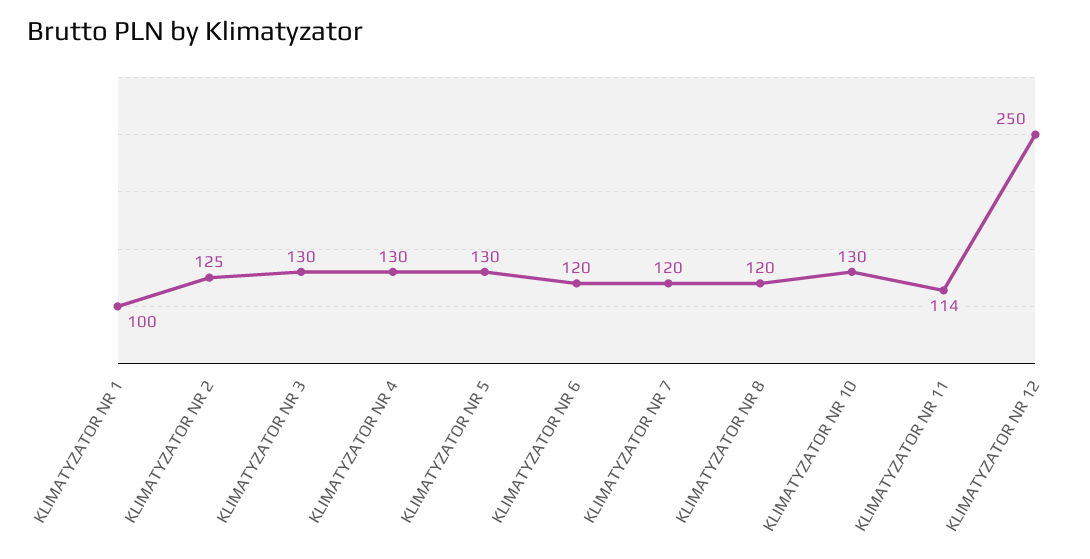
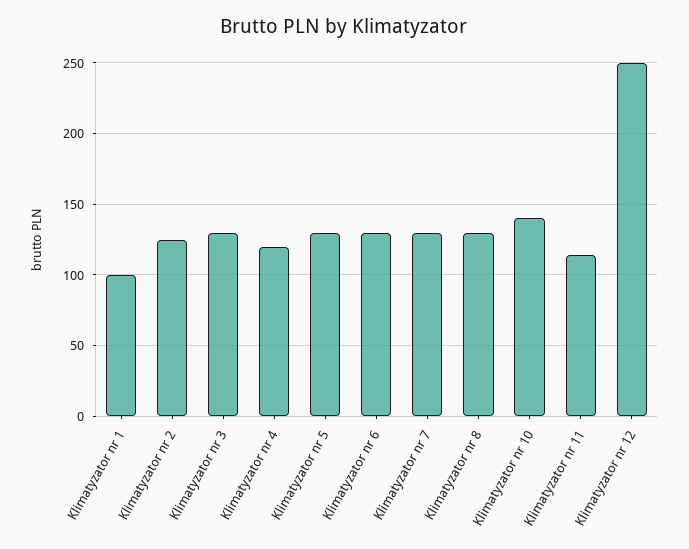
KLIMATYZATOR NR 4: 130 -> 120
KLIMATYZATOR NR 6: 120 -> 130
KLIMATYZATOR NR 7: 120 -> 130
KLIMATYZATOR NR 8: 120 -> 130
KLIMATYZATOR NR 10: 130 -> 140

